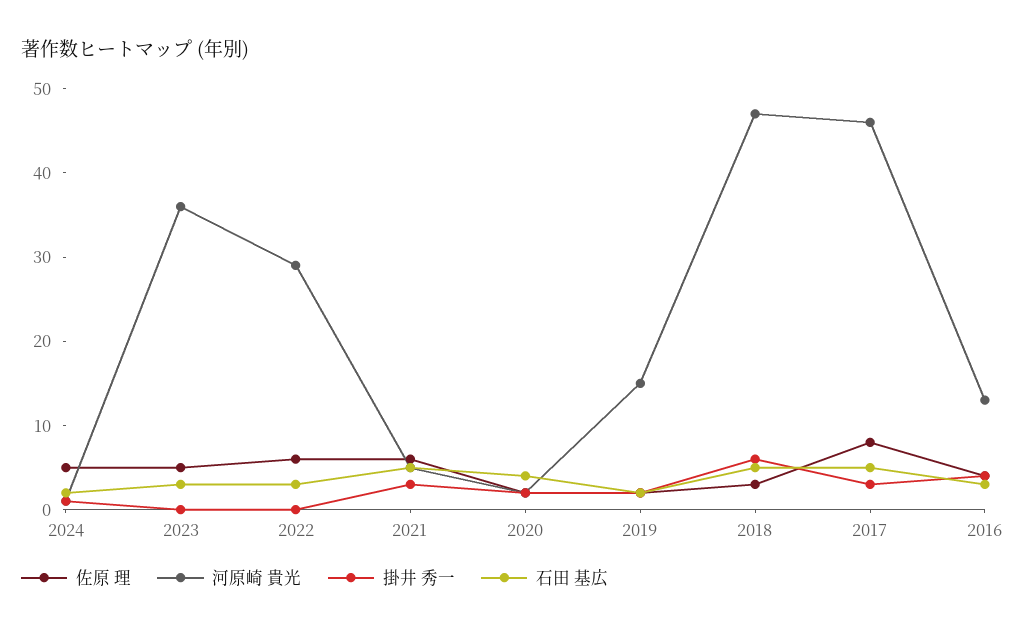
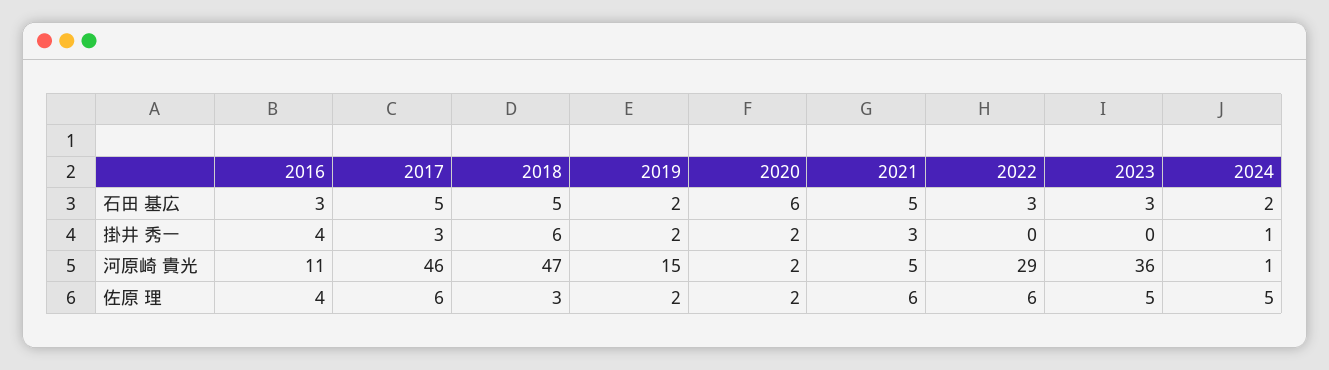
石田 基広, 2020: 4 -> 6
佐原 理, 2017: 8 -> 6
河原崎 貴光, 2016: 13 -> 11

